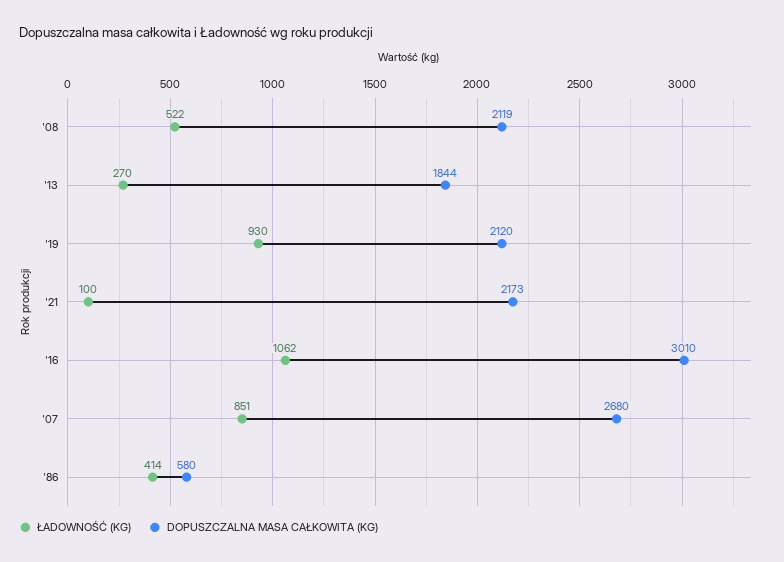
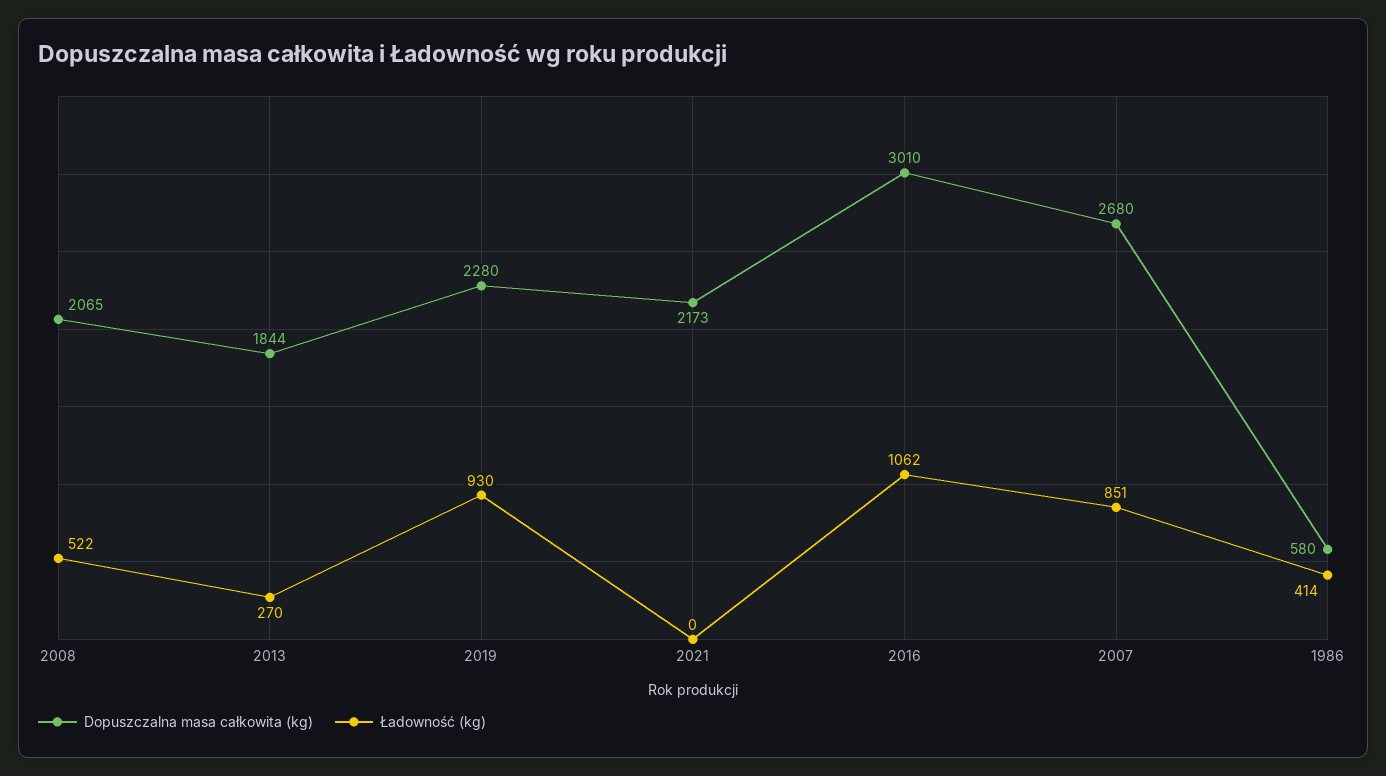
DOPUSZCZALNA MASA CAŁKOWITA (KG), '08: 2119 -> 2065
DOPUSZCZALNA MASA CAŁKOWITA (KG), '19: 2120 -> 2280
ŁADOWNOŚĆ (KG), '21: 100 -> 0

